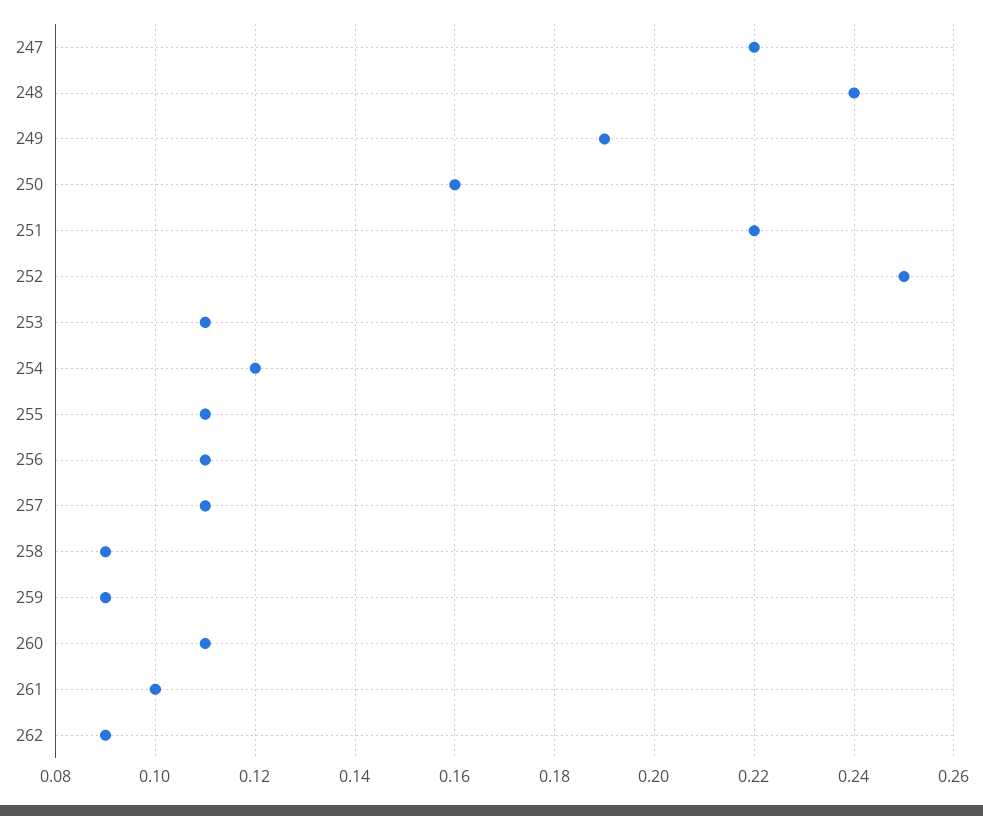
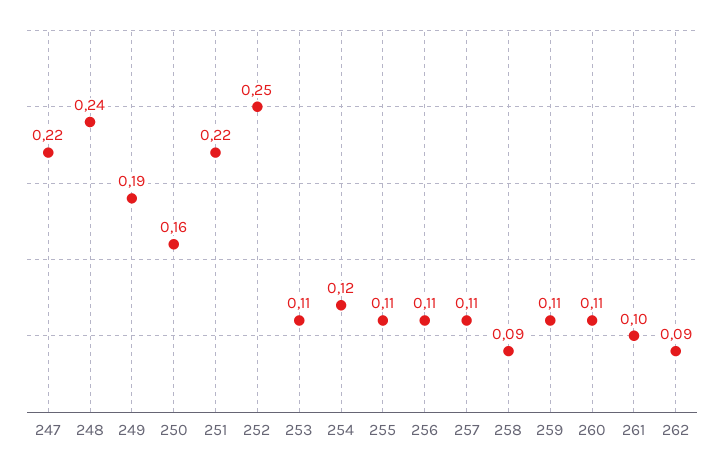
259: 0.09 -> 0.11

